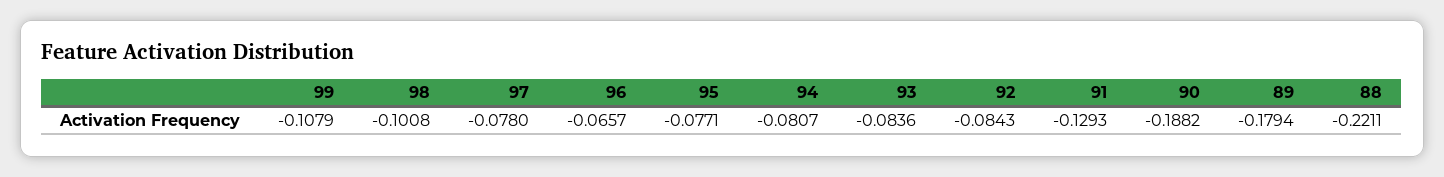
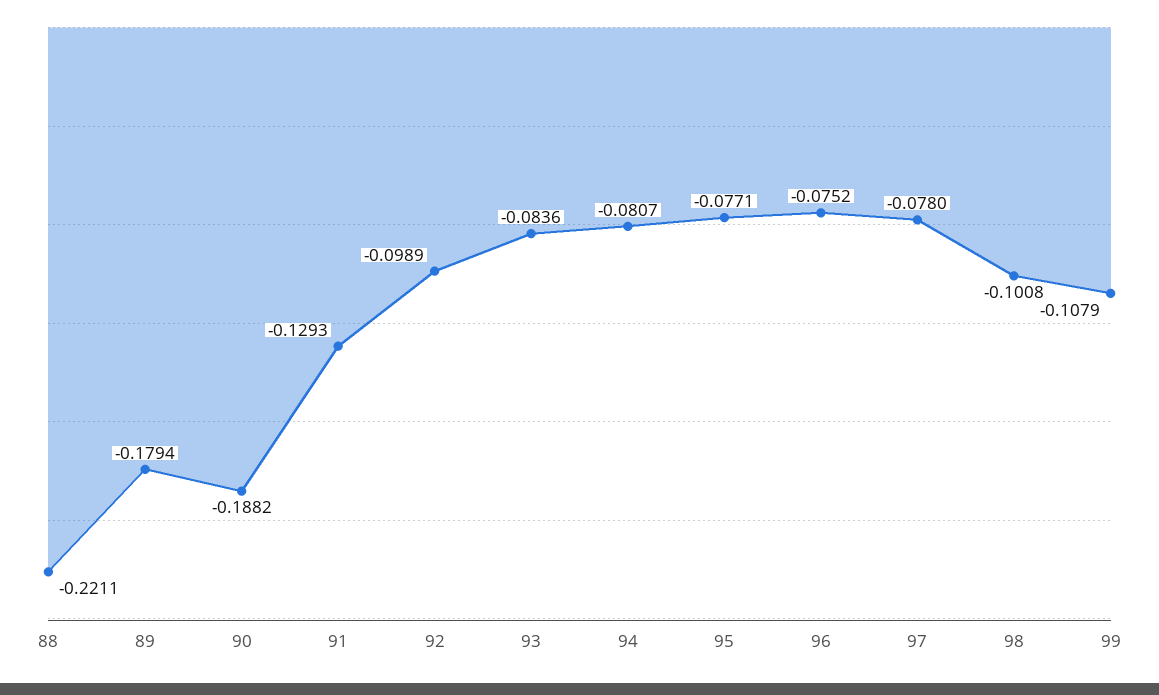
96: -0.0657 -> -0.0752
92: -0.0843 -> -0.0989

